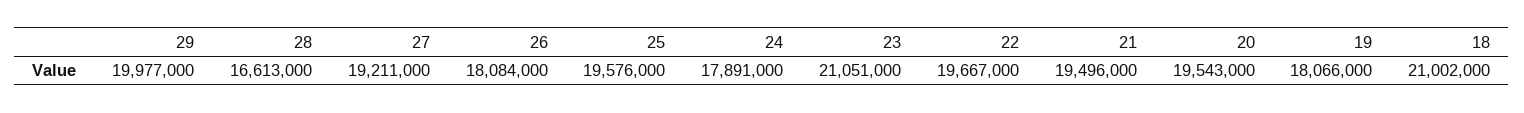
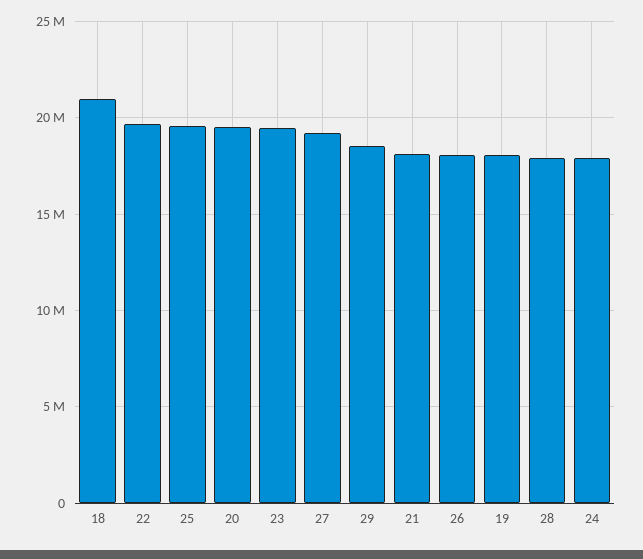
29: 19977000 -> 18500000
28: 16613000 -> 18000000
23: 21051000 -> 19500000
21: 19496000 -> 18000000

